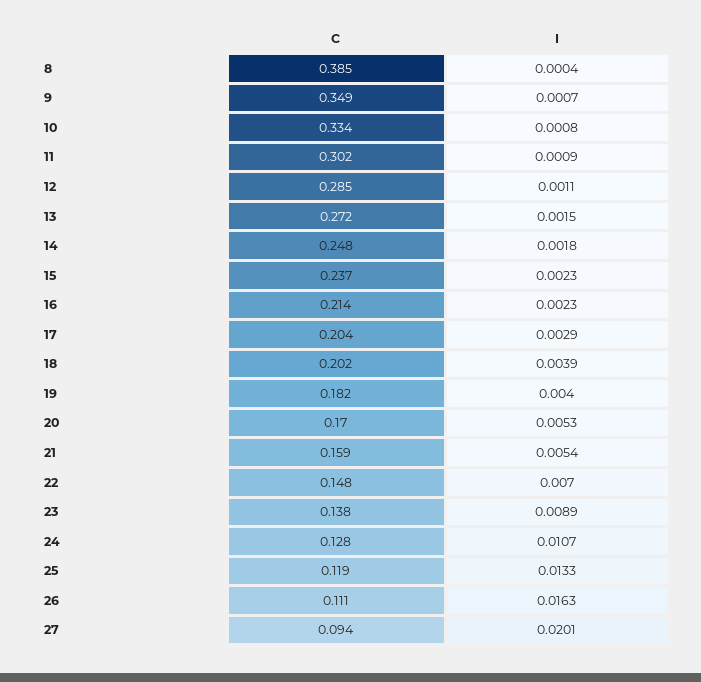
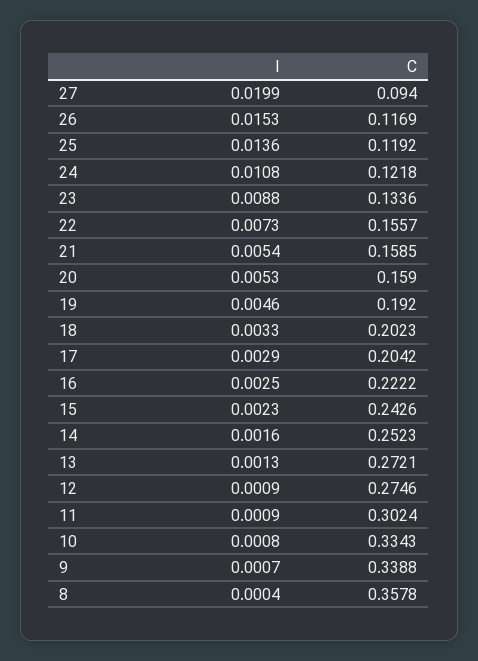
C, 8: 0.385 -> 0.3578
C, 9: 0.349 -> 0.3388
C, 12: 0.285 -> 0.2746
I, 12: 0.0011 -> 0.0009
I, 13: 0.0015 -> 0.0013
C, 14: 0.248 -> 0.2523
I, 14: 0.0018 -> 0.0016
C, 15: 0.237 -> 0.2426
C, 16: 0.214 -> 0.2222
I, 16: 0.0023 -> 0.0025
I, 18: 0.0039 -> 0.0033
C, 19: 0.182 -> 0.192
I, 19: 0.004 -> 0.0046
C, 20: 0.17 -> 0.159
C, 22: 0.148 -> 0.1557
I, 22: 0.007 -> 0.0073
C, 23: 0.138 -> 0.1336
I, 23: 0.0089 -> 0.0088
C, 24: 0.128 -> 0.1218
I, 24: 0.0107 -> 0.0108
I, 25: 0.0133 -> 0.0136
C, 26: 0.111 -> 0.1169
I, 26: 0.0163 -> 0.0153
I, 27: 0.0201 -> 0.0199

